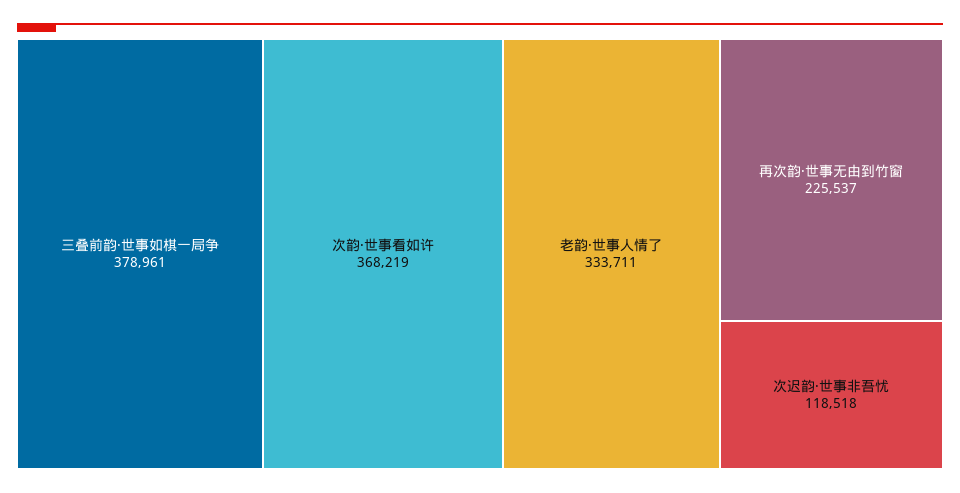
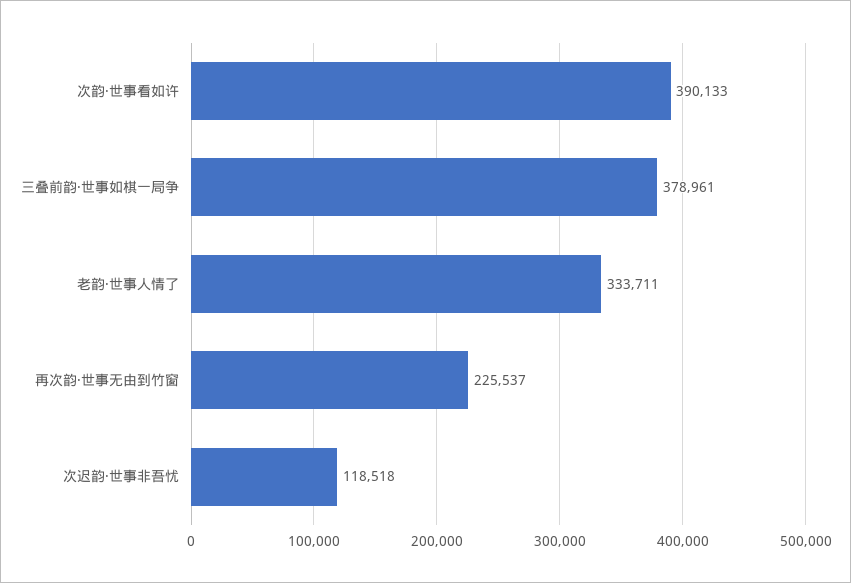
次韵·世事看如许: 368219 -> 390133

